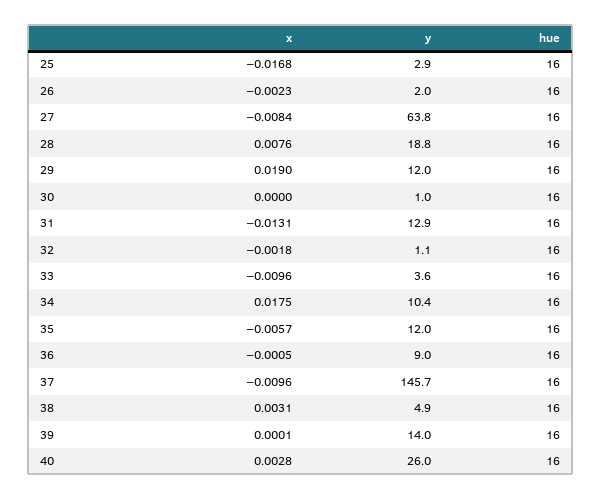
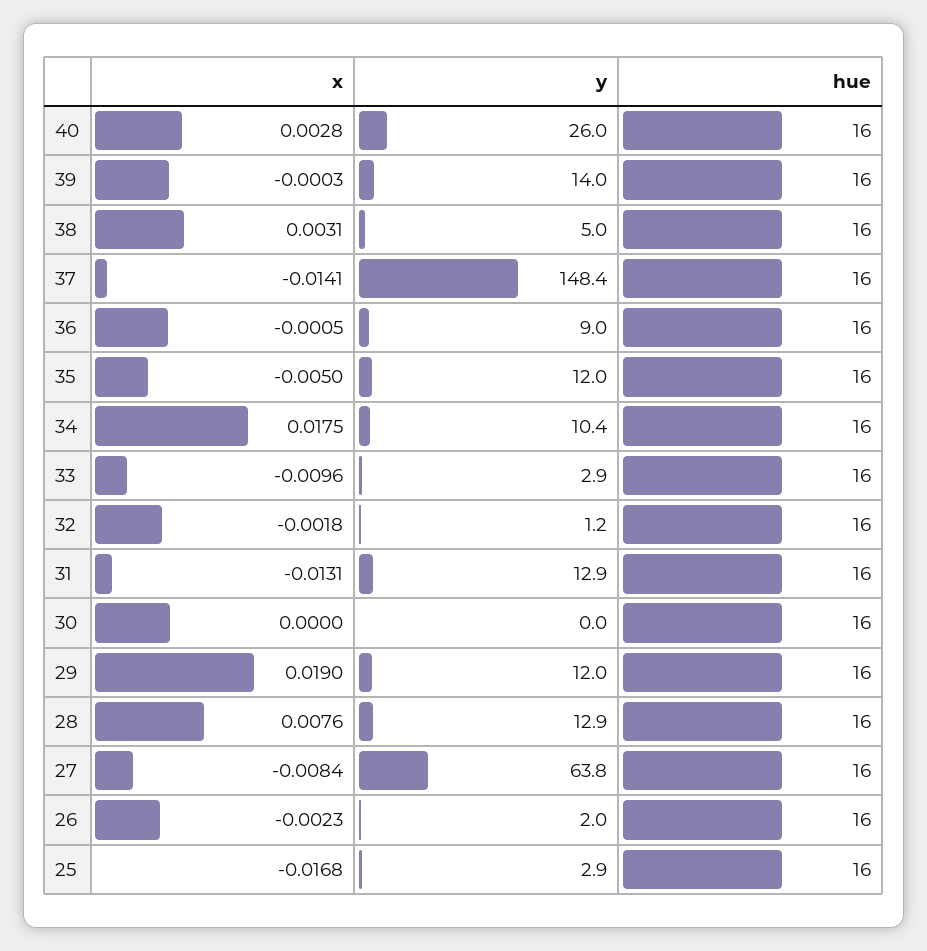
y, 28: 18.8 -> 12.9
y, 30: 1 -> 0
y, 32: 1.1 -> 1.2
y, 33: 3.6 -> 2.9
x, 35: -0.0057 -> -0.005
x, 37: -0.0096 -> -0.0141
y, 37: 145.7 -> 148.4
y, 38: 4.9 -> 5
x, 39: 0.0001 -> -0.0003

